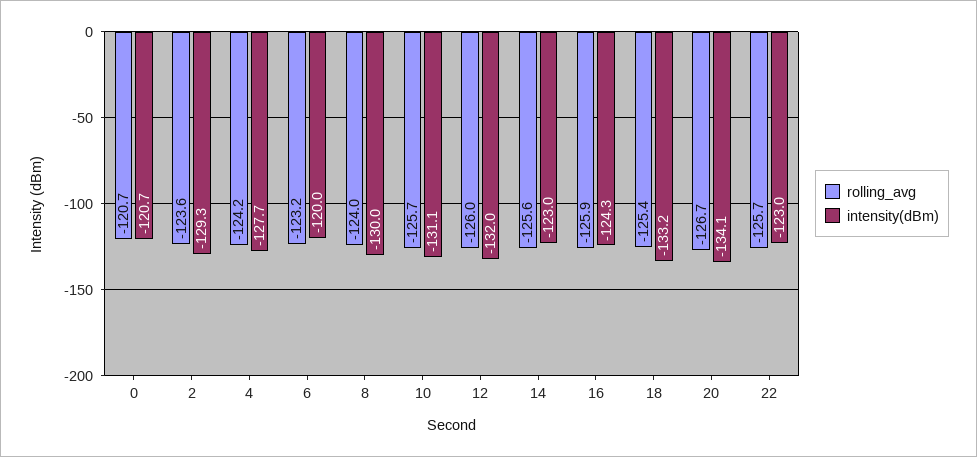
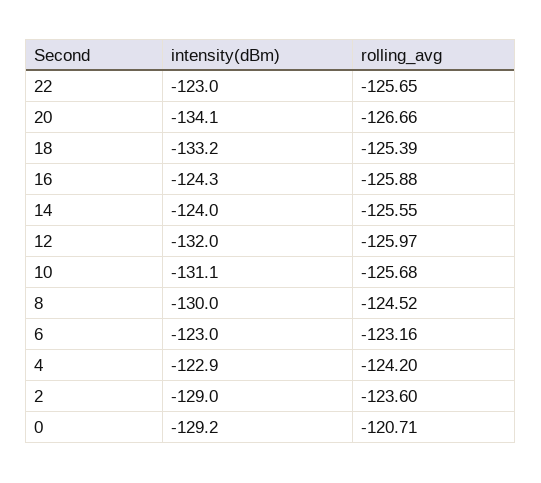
intensity(dBm), 0: -120.7 -> -129.2
intensity(dBm), 2: -129.3 -> -129
intensity(dBm), 4: -127.7 -> -122.9
intensity(dBm), 6: -120 -> -123
rolling_avg, 8: -124 -> -124.52
intensity(dBm), 14: -123 -> -124

